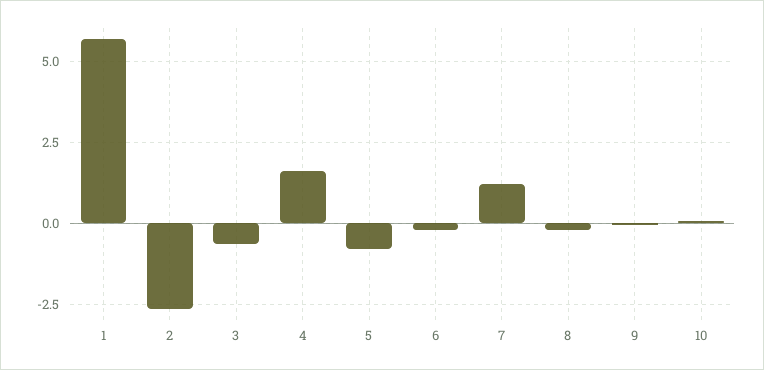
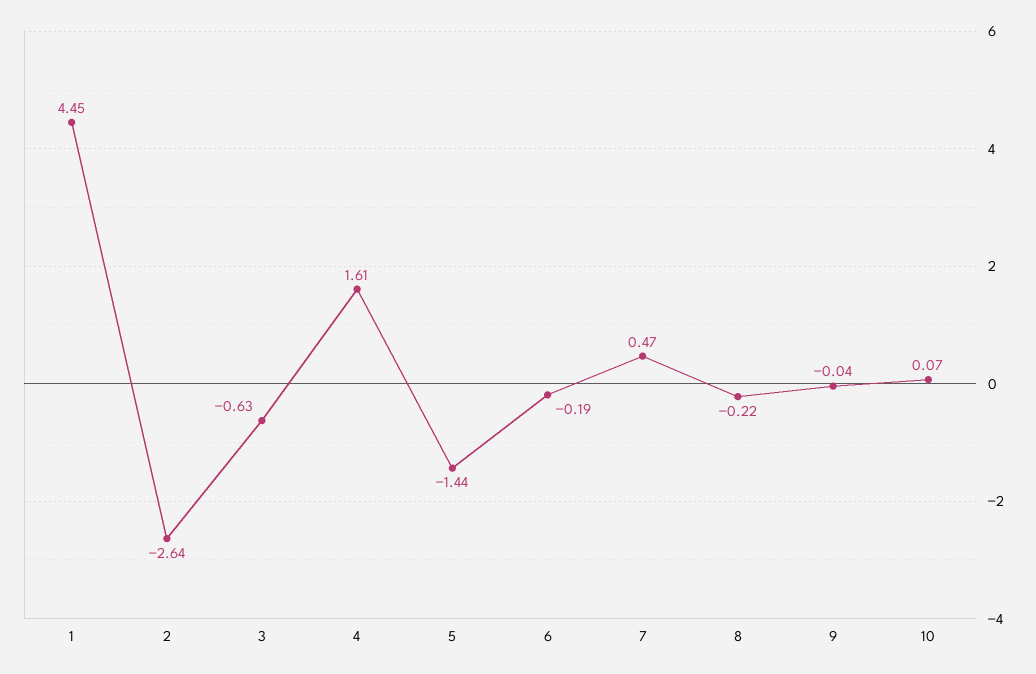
1: 5.75 -> 4.45
5: -0.75 -> -1.44
7: 1.25 -> 0.47

